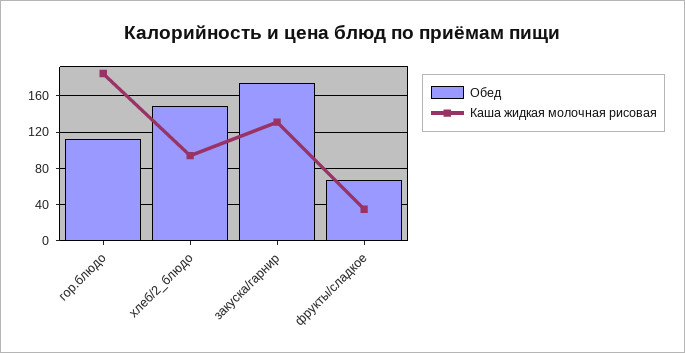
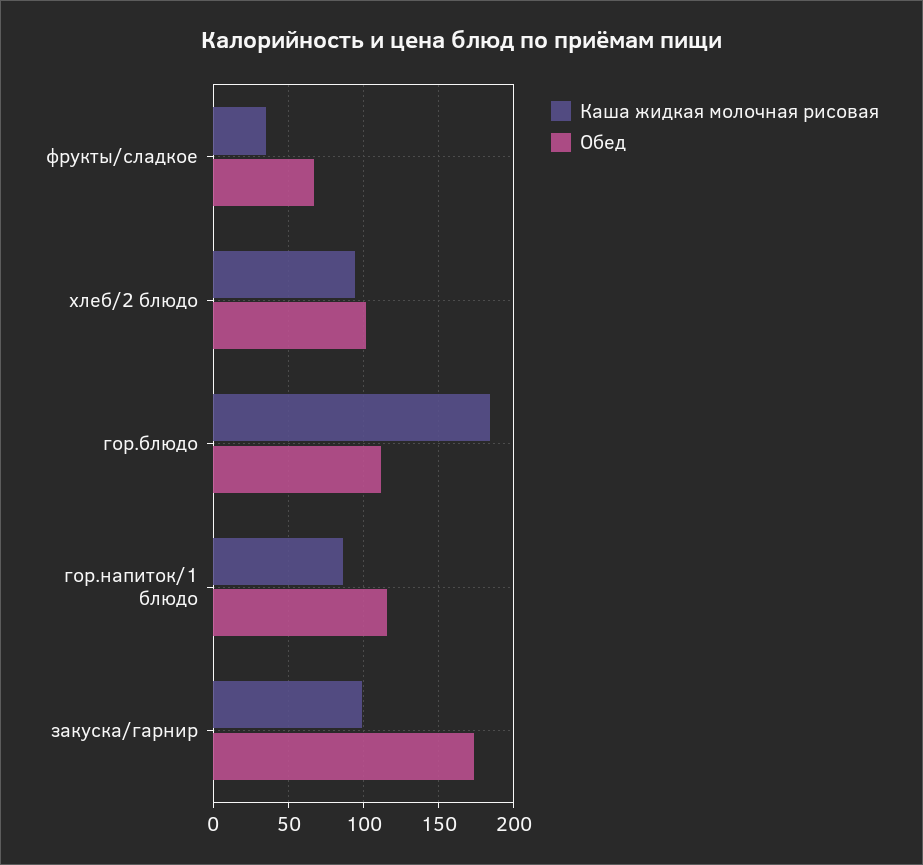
Обед, хлеб/2_блюдо: 150 -> 100
Каша жидкая молочная рисовая, закуска/гарнир: 130 -> 100
Каша жидкая молочная рисовая, гор.напиток/1 блюдо: none -> 85
Обед, гор.напиток/1 блюдо: none -> 115

